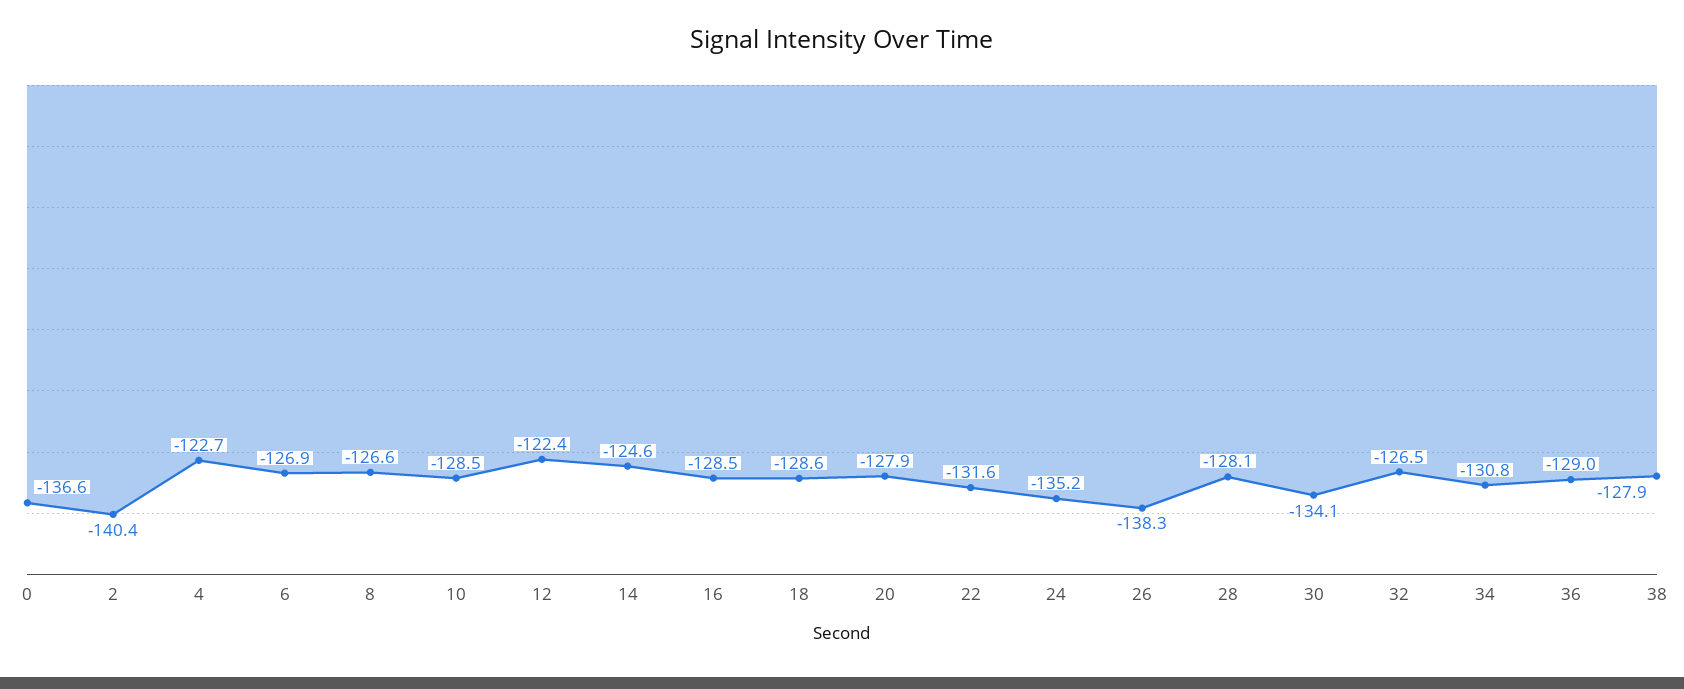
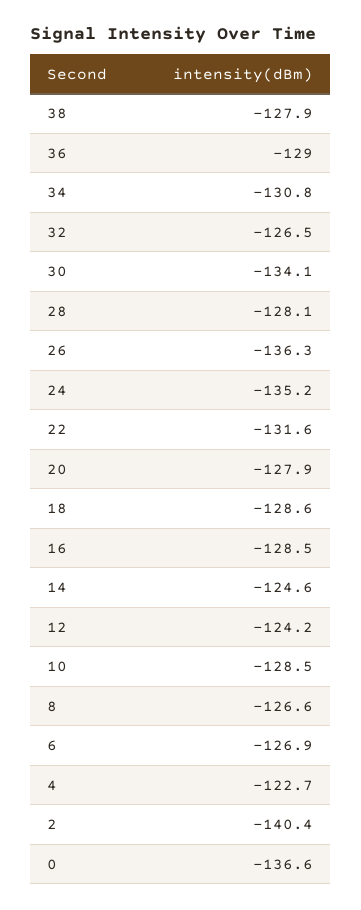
12: -122.4 -> -124.2
26: -138.3 -> -136.3

